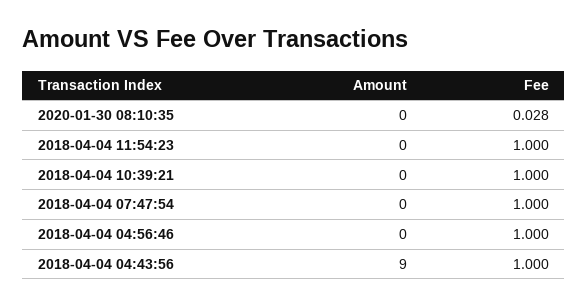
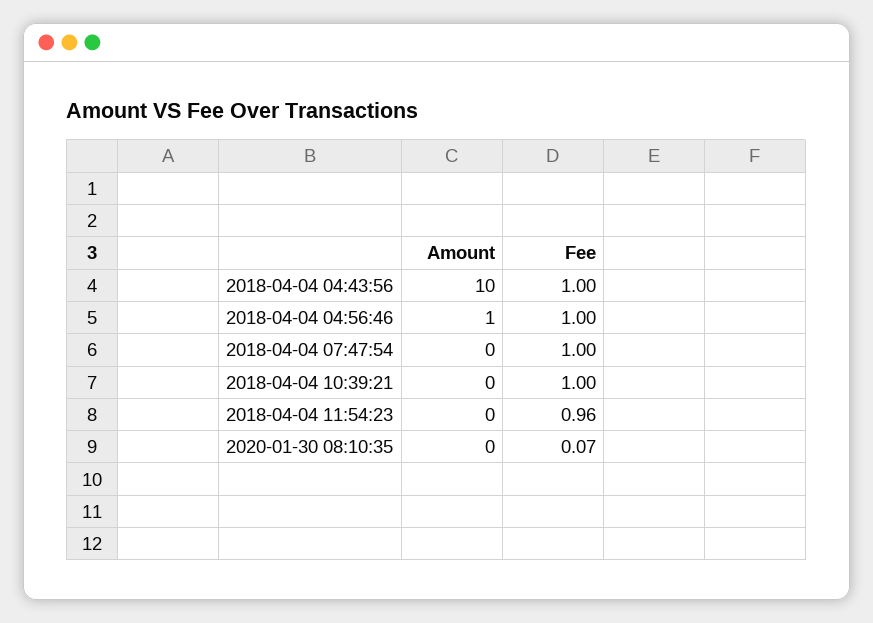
Fee, 2020-01-30 08:10:35: 0.028 -> 0.07
Fee, 2018-04-04 11:54:23: 1 -> 0.96
Amount, 2018-04-04 04:56:46: 0 -> 1
Amount, 2018-04-04 04:43:56: 9 -> 10

